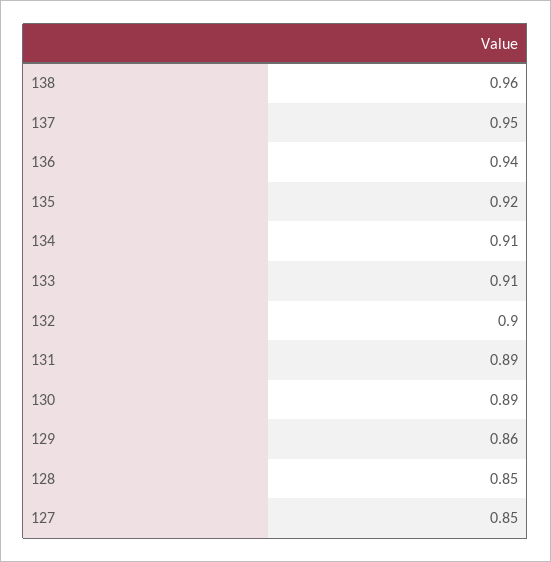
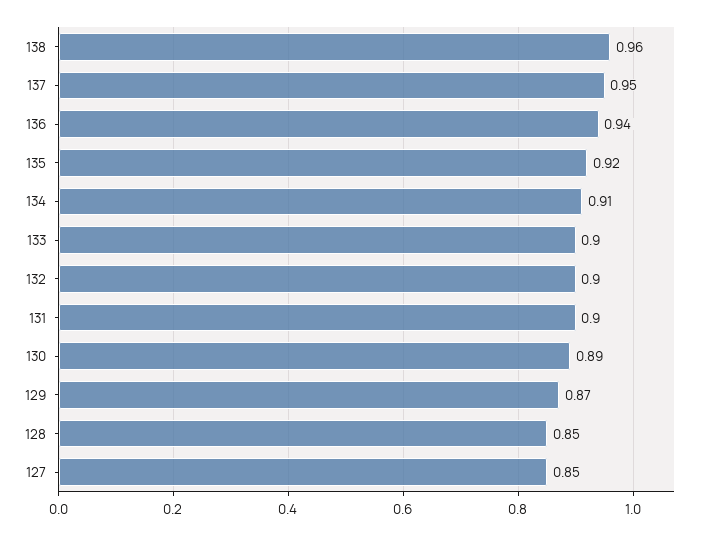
133: 0.91 -> 0.9
131: 0.89 -> 0.9
129: 0.86 -> 0.87

